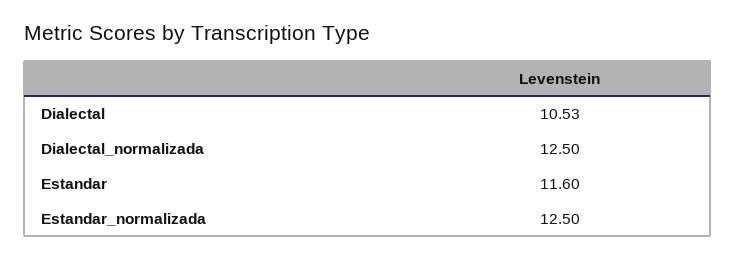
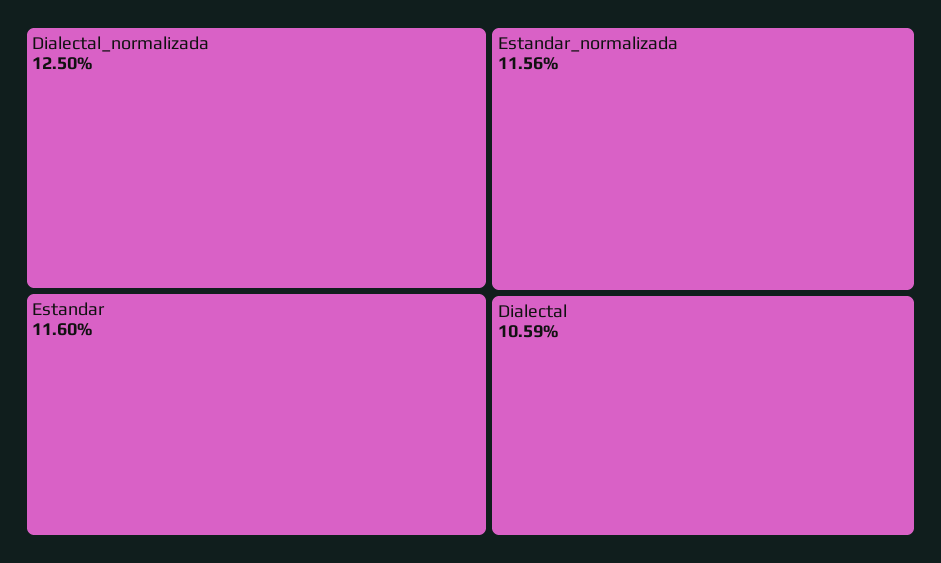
Dialectal: 10.53 -> 10.59
Estandar_normalizada: 12.5 -> 11.56

